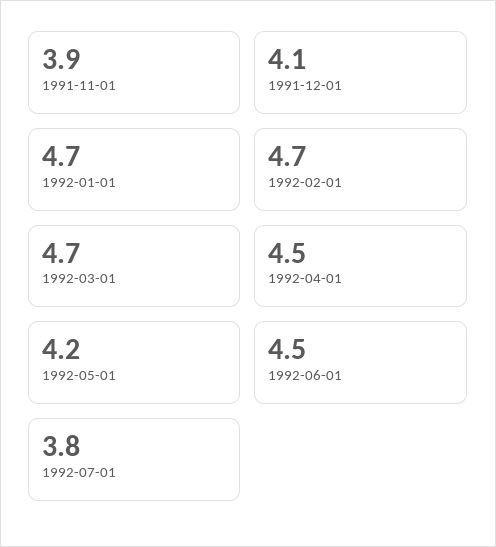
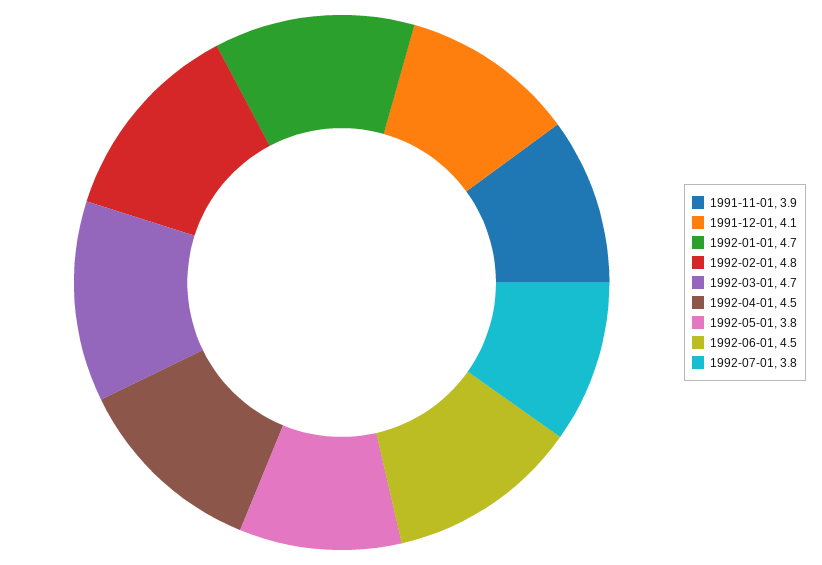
1992-02-01: 4.7 -> 4.8
1992-05-01: 4.2 -> 3.8

